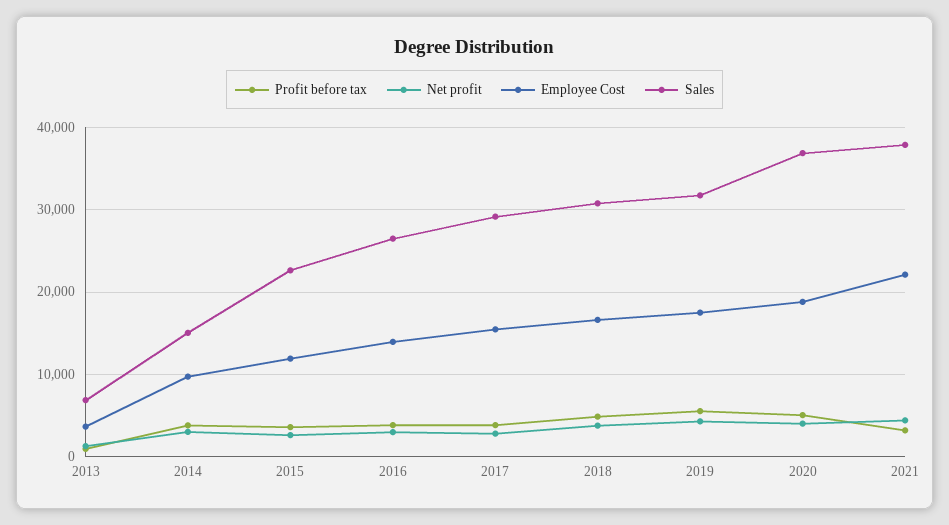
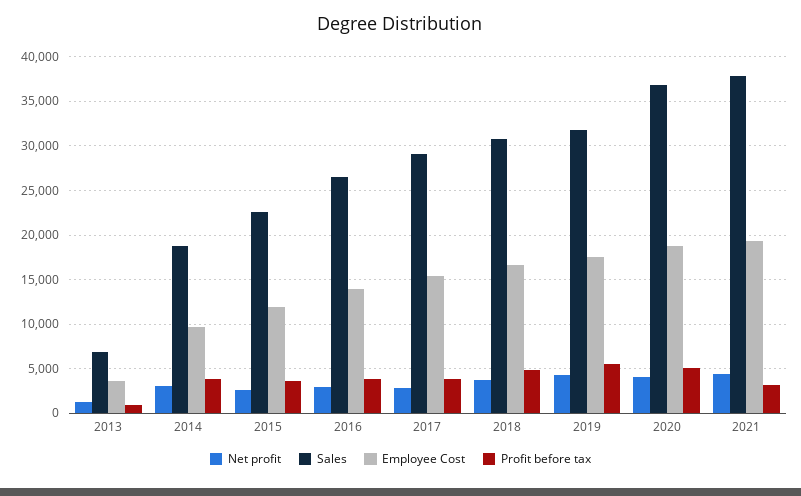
Sales, 2014: 15000 -> 19000
Employee Cost, 2021: 22000 -> 19000

